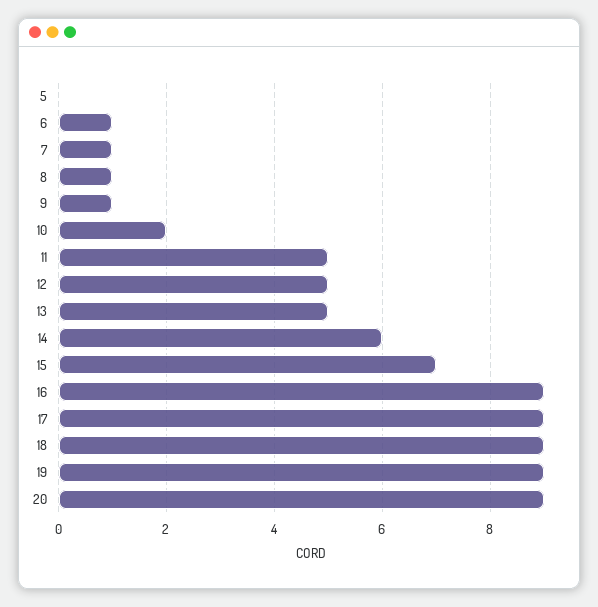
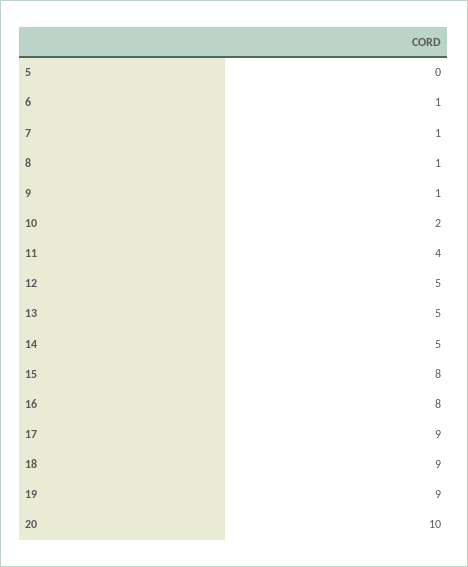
11: 5 -> 4
14: 6 -> 5
15: 7 -> 8
16: 9 -> 8
20: 9 -> 10

